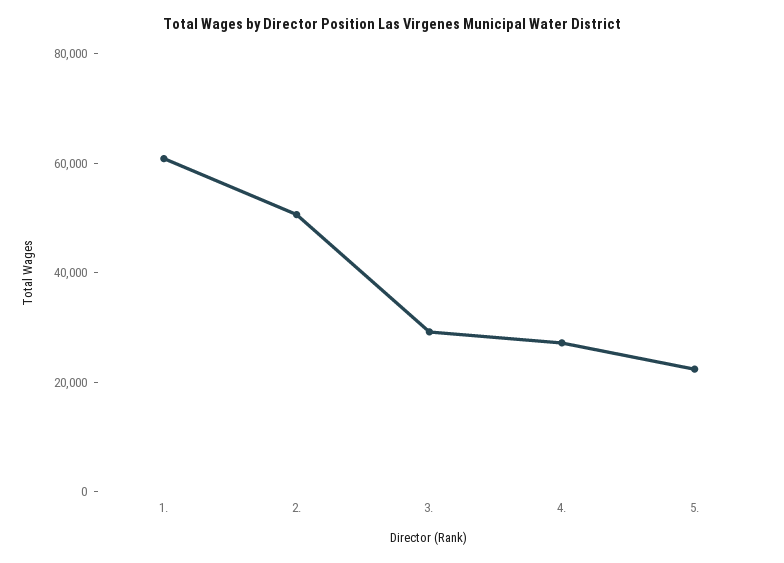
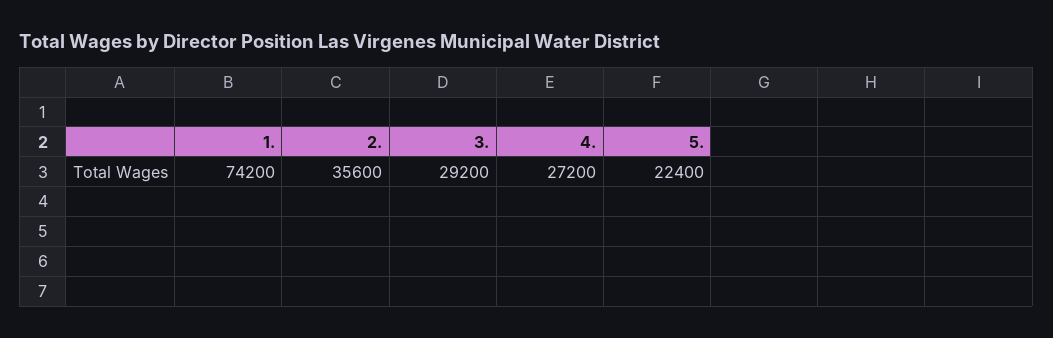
1.: 60000 -> 74200
2.: 50000 -> 35600

